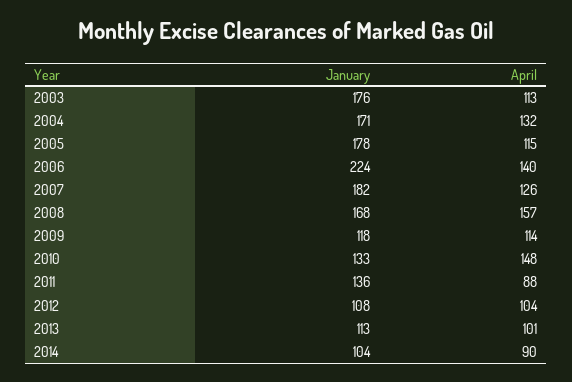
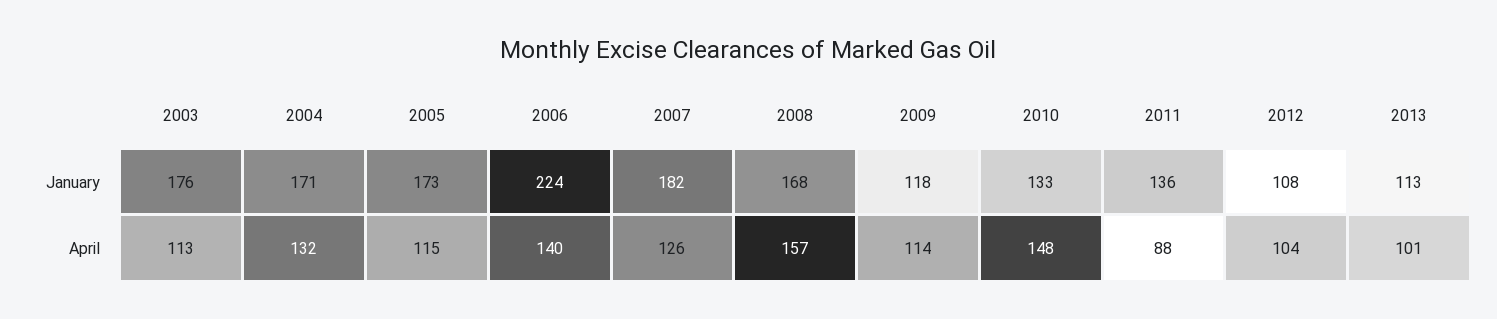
January, 2005: 178 -> 173
January, 2014: 104 -> none
April, 2014: 90 -> none

